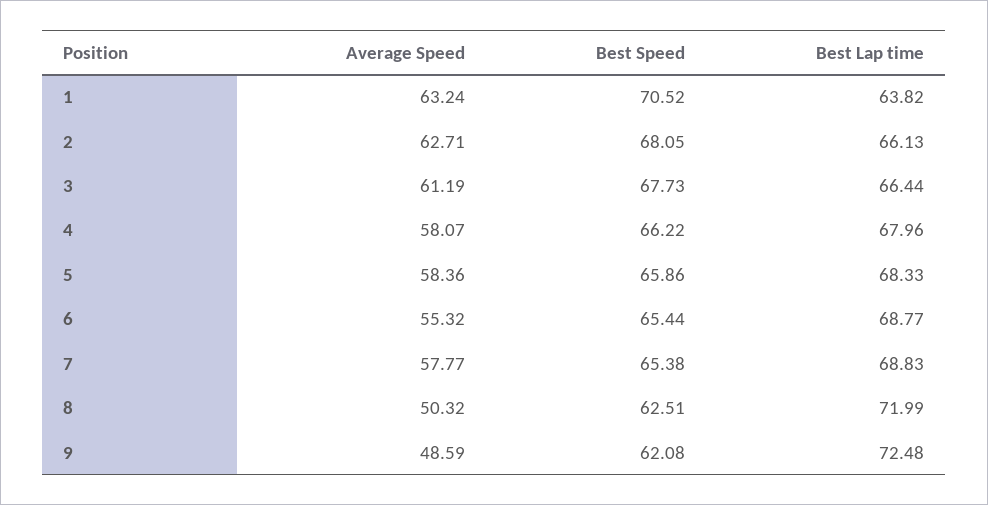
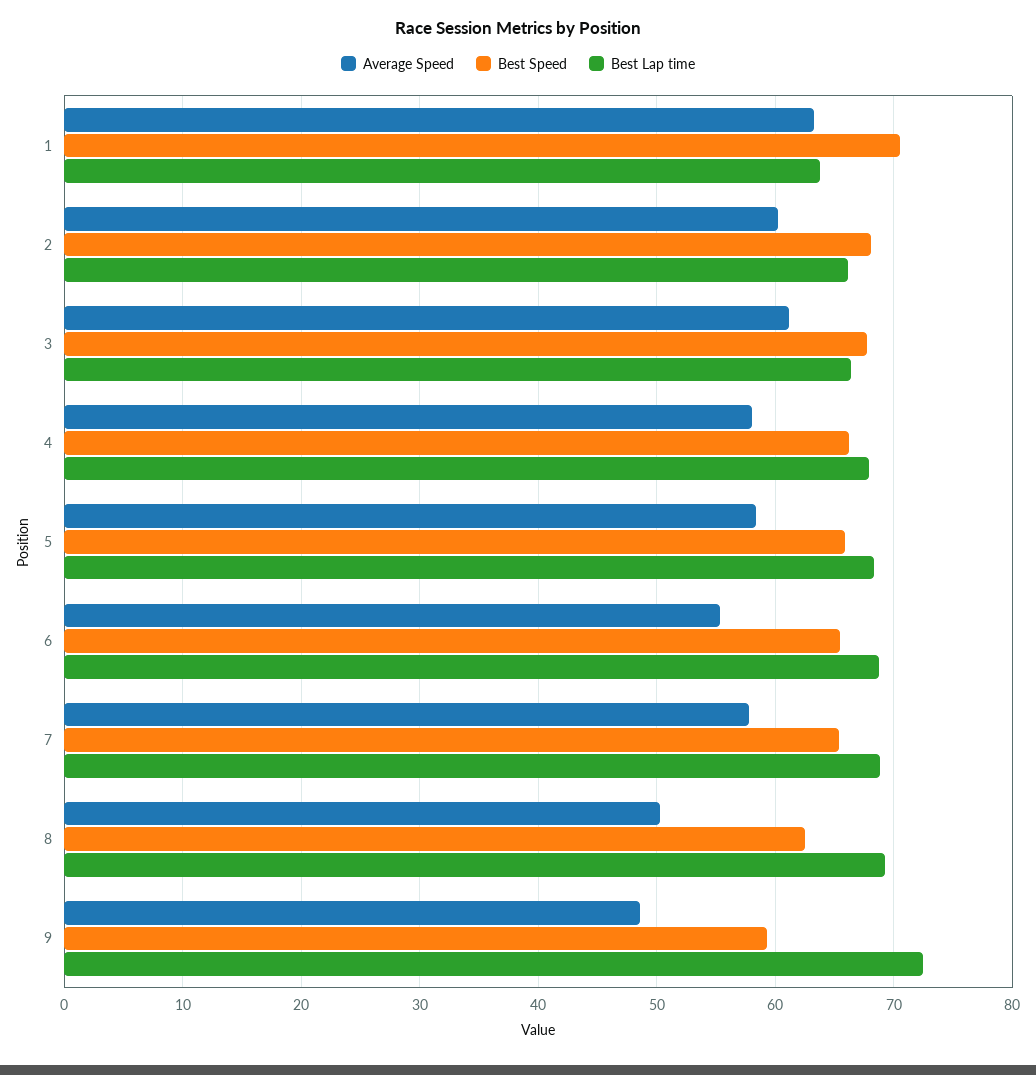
Average Speed, 2: 62.71 -> 60
Best Lap time, 8: 71.99 -> 69
Best Speed, 9: 62.08 -> 59

